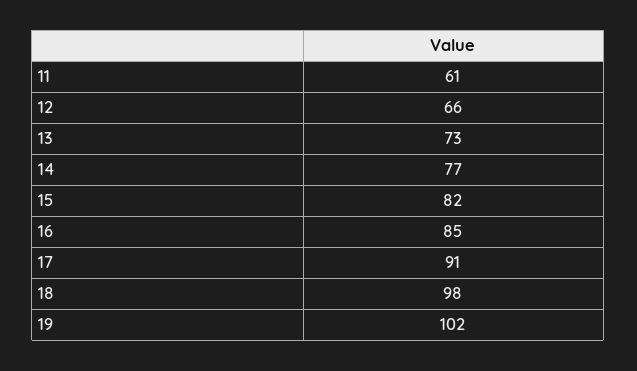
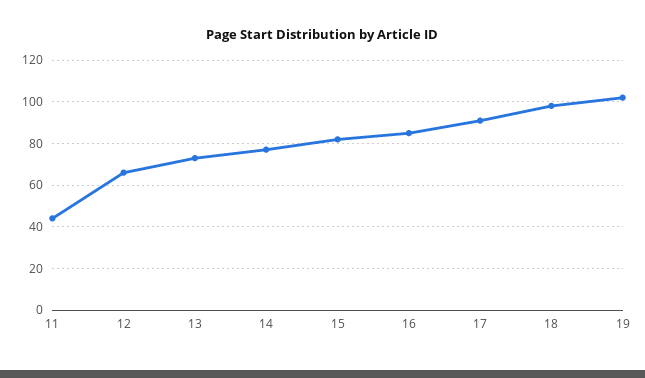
11: 61 -> 45

